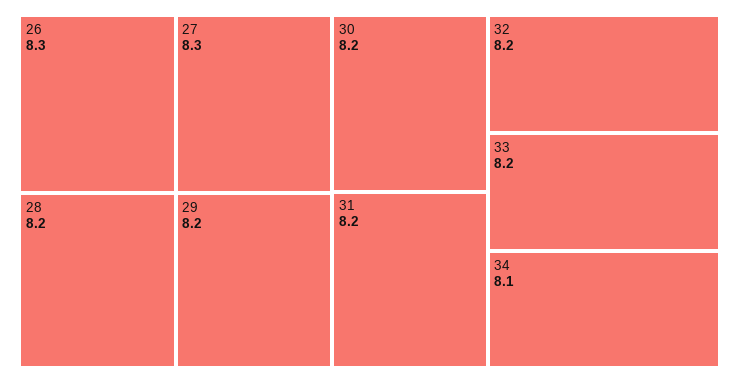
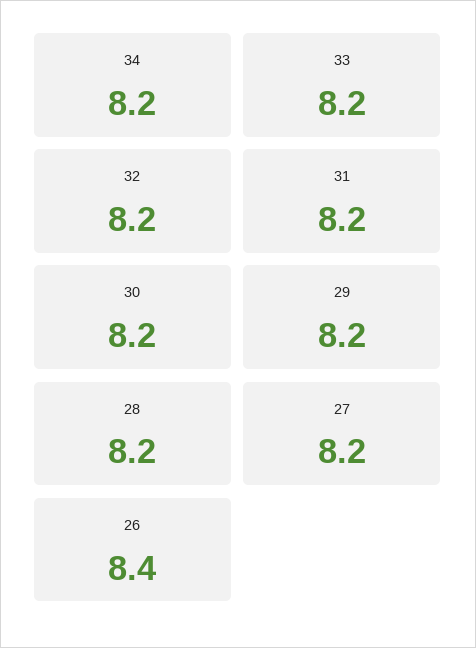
26: 8.3 -> 8.4
27: 8.3 -> 8.2
34: 8.1 -> 8.2

